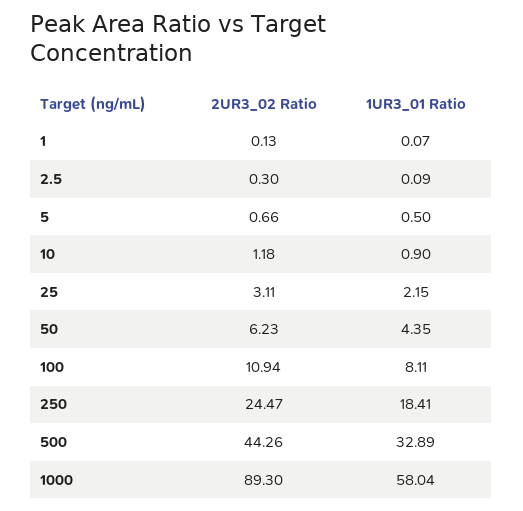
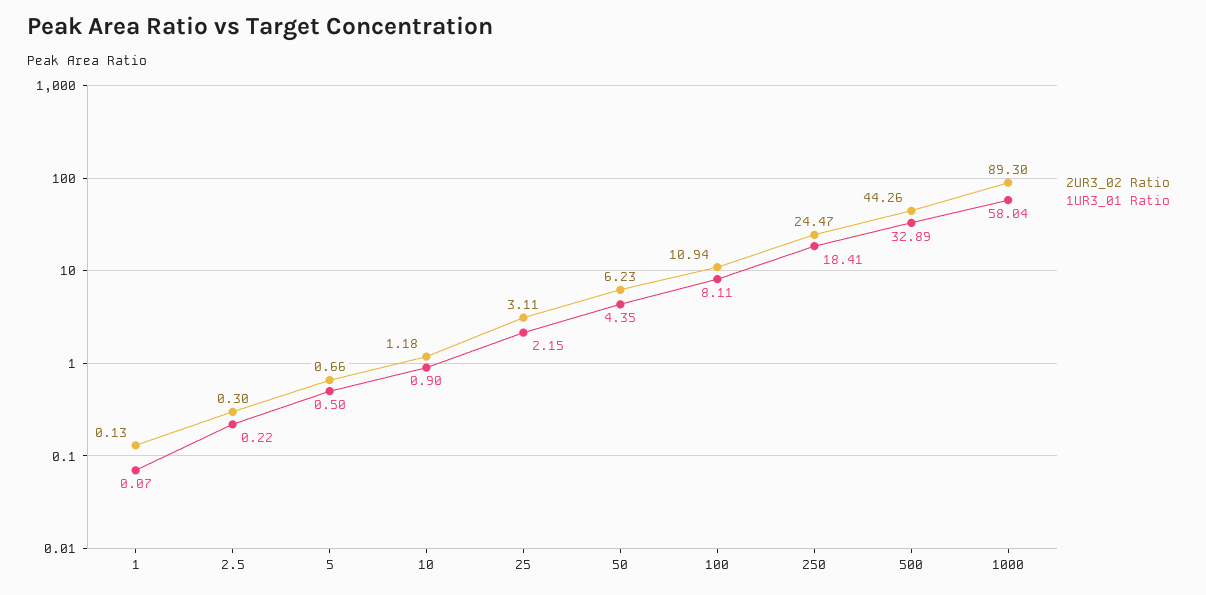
1UR3_01 Ratio, 2.5: 0.09 -> 0.22

